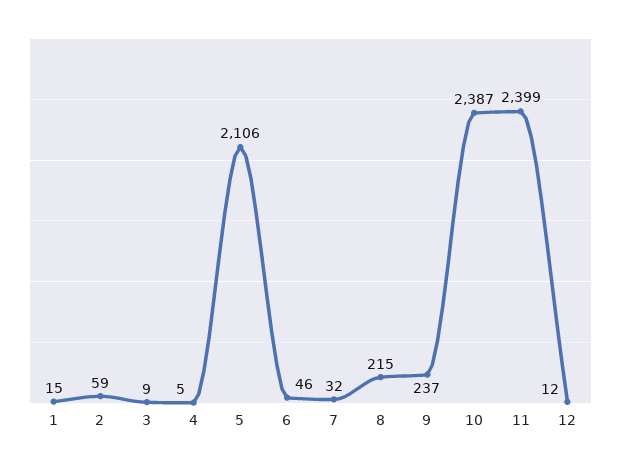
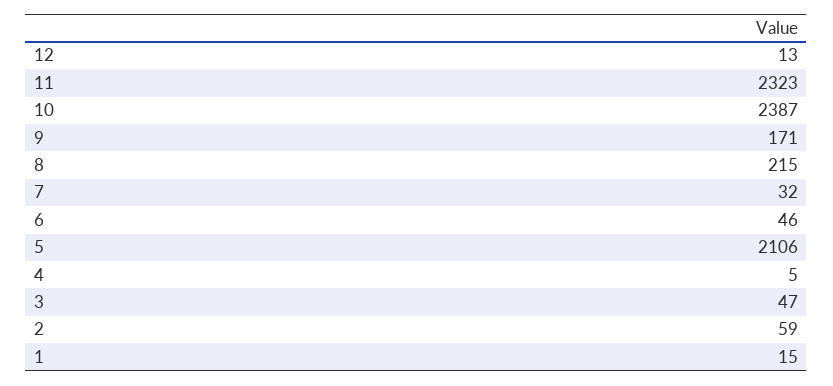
3: 9 -> 47
9: 237 -> 171
11: 2399 -> 2323
12: 12 -> 13

